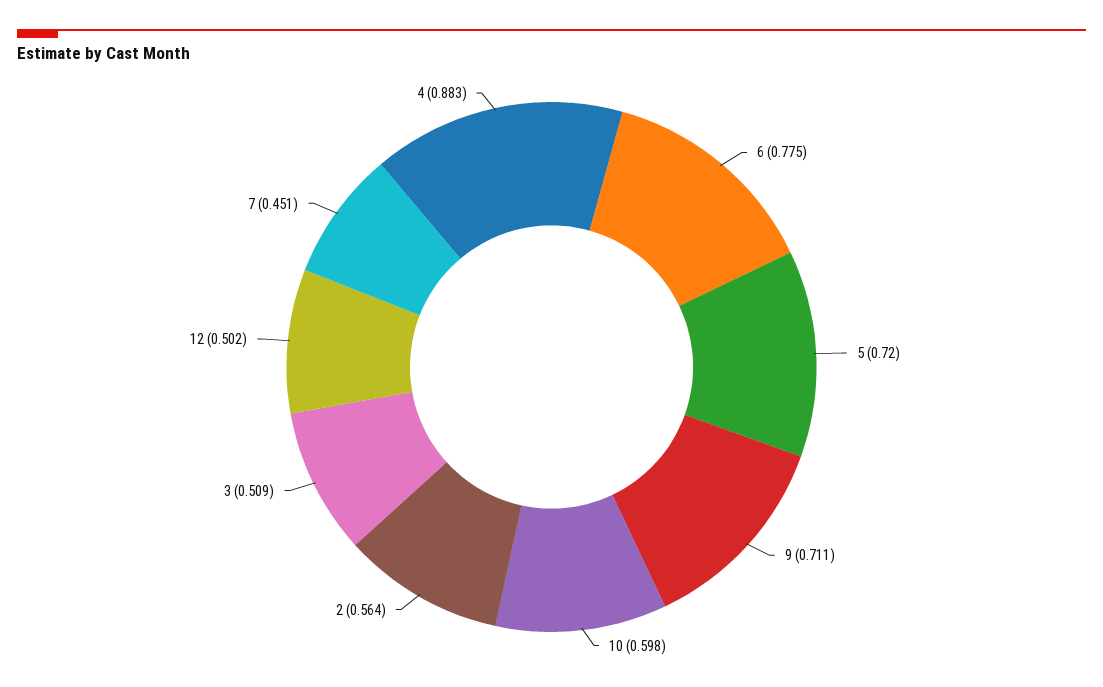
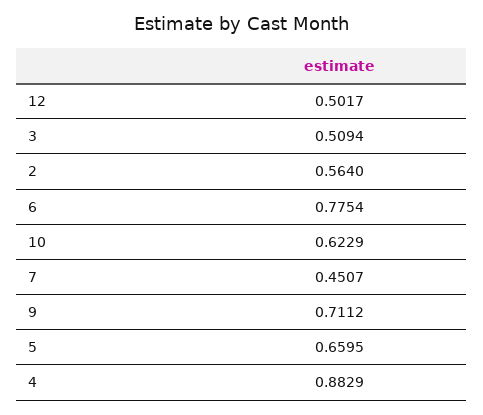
5: 0.72 -> 0.6595
10: 0.598 -> 0.6229

